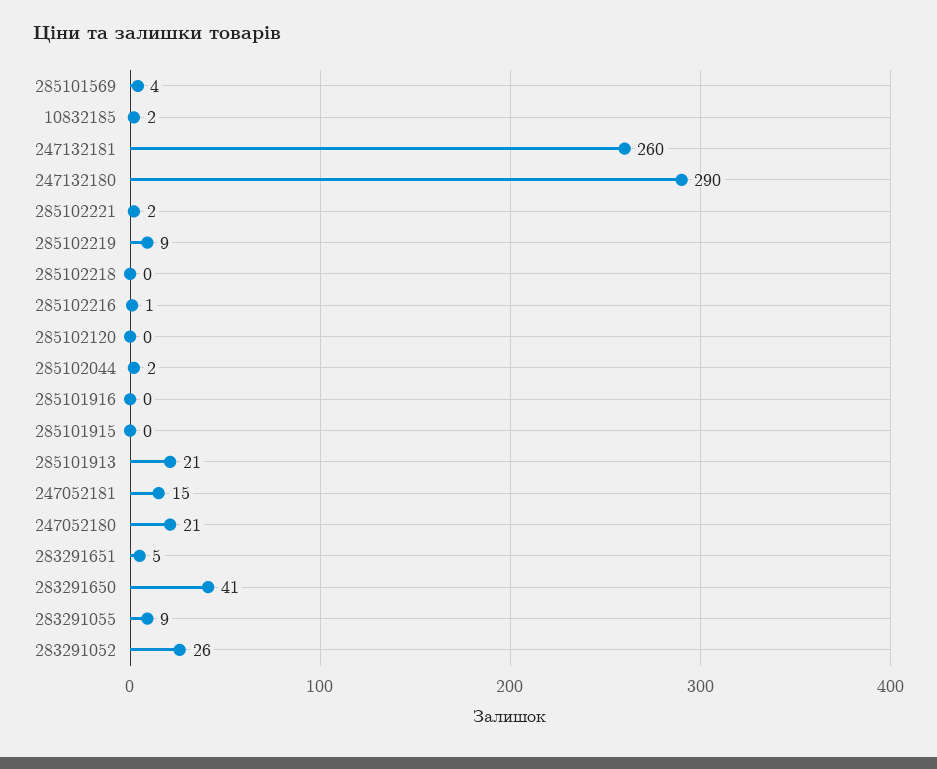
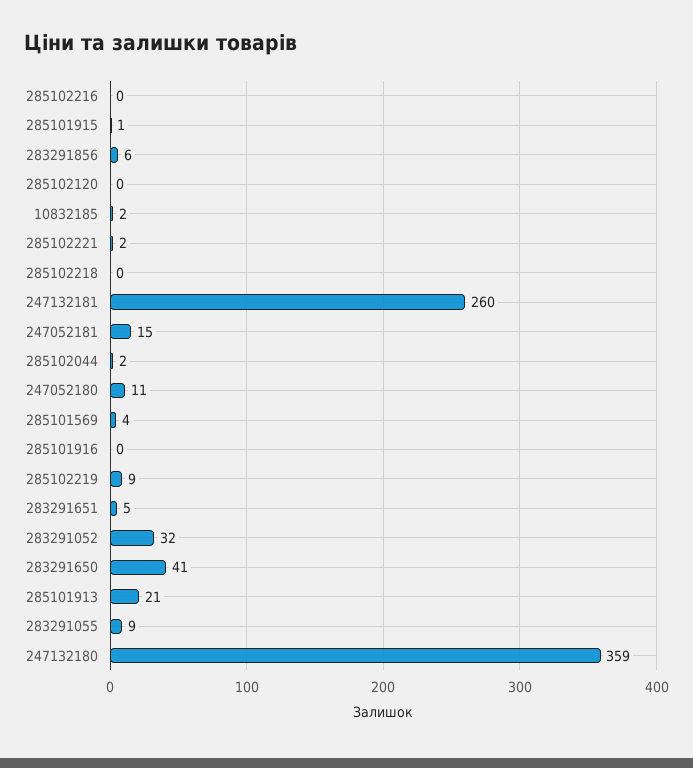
247132180: 290 -> 359
285102216: 1 -> 0
285101915: 0 -> 1
247052180: 21 -> 11
283291052: 26 -> 32
283291856: none -> 6

